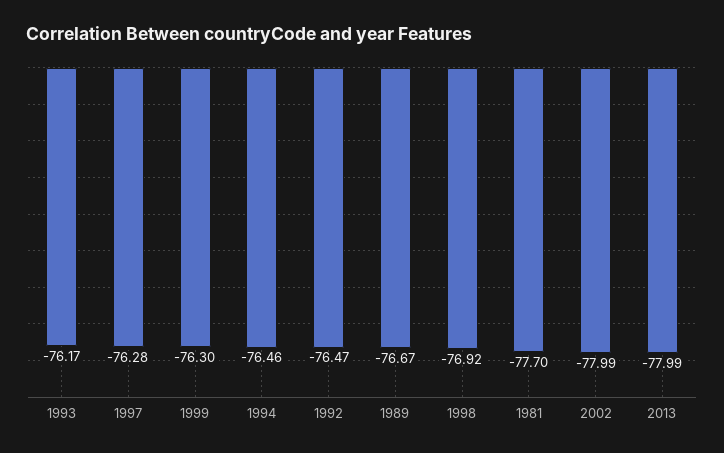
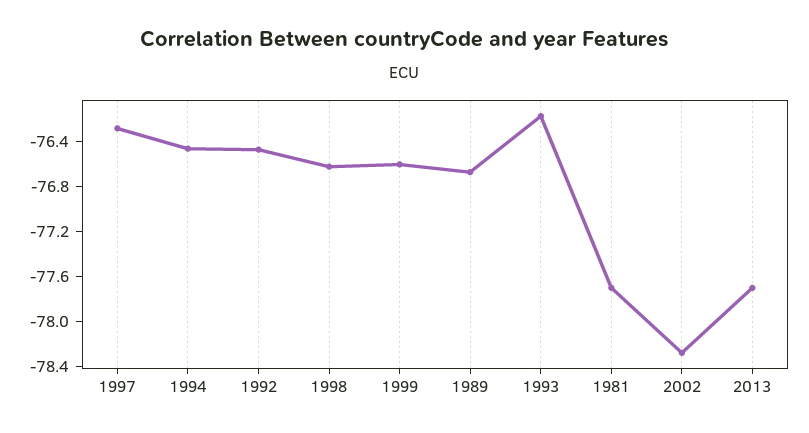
1999: -76.3 -> -76.6
1998: -76.92 -> -76.6
2002: -77.99 -> -78.3
2013: -77.99 -> -77.7

